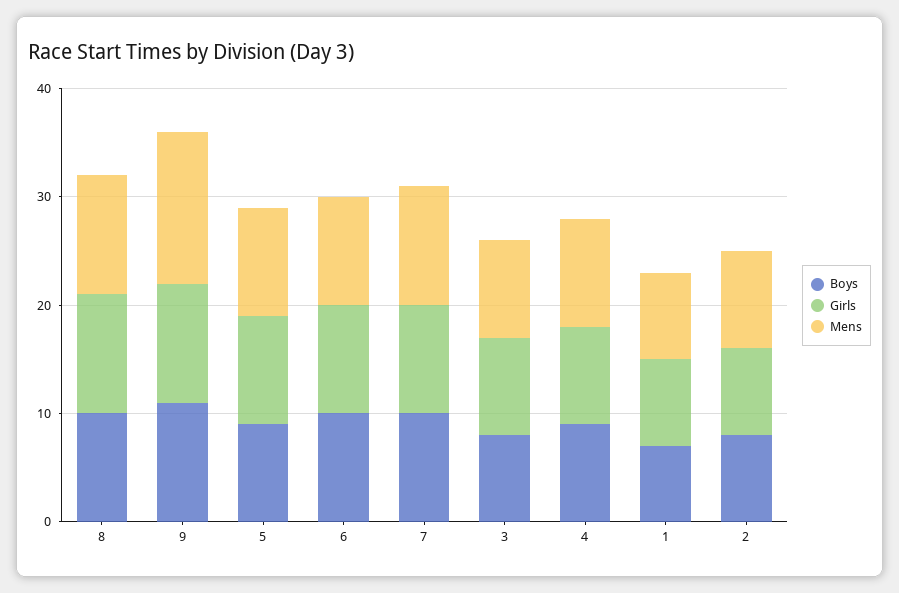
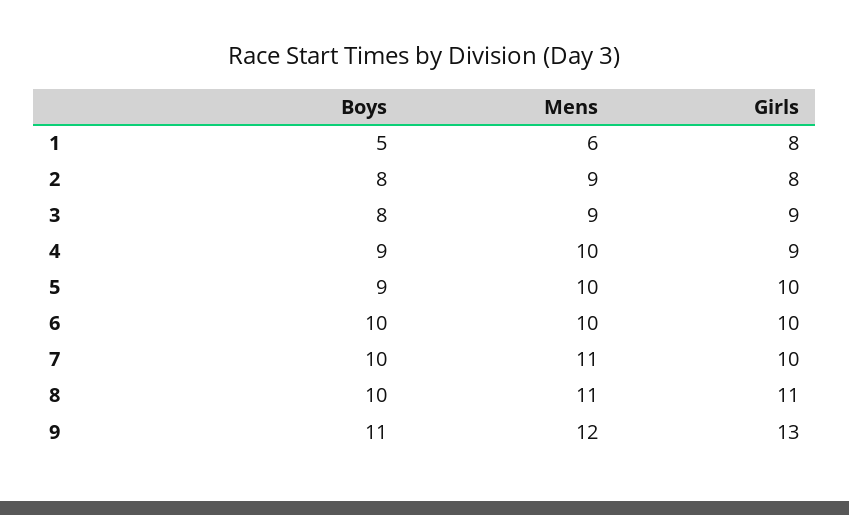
Girls, 9: 11 -> 13
Mens, 9: 14 -> 12
Boys, 1: 7 -> 5
Mens, 1: 8 -> 6

